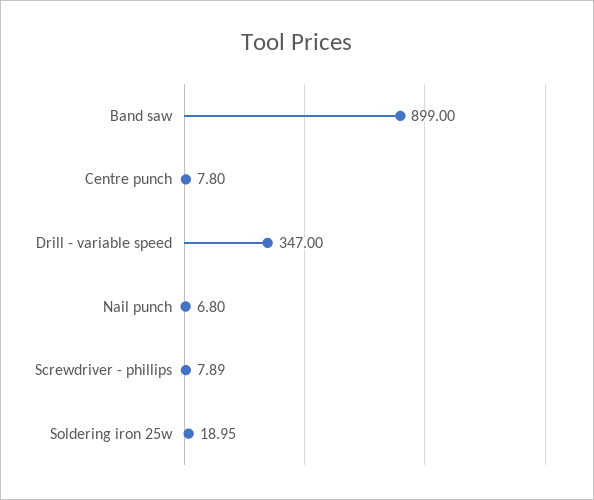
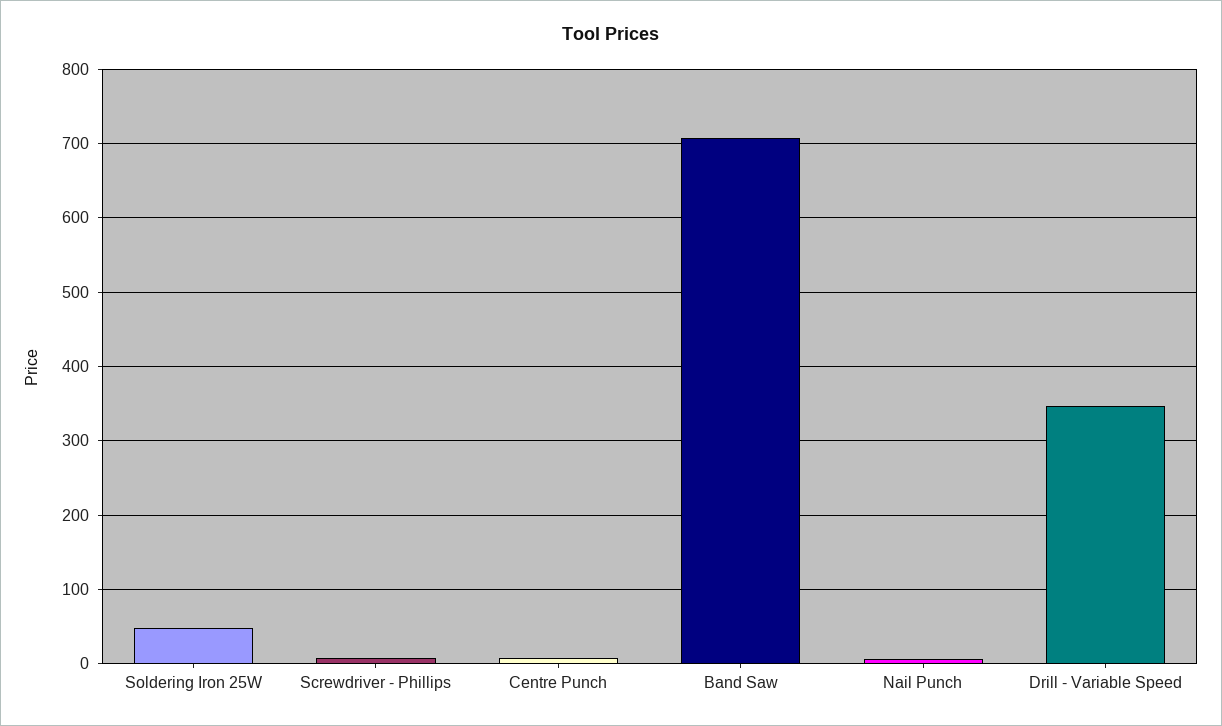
Band saw: 899 -> 710
Soldering iron 25w: 18.95 -> 50

